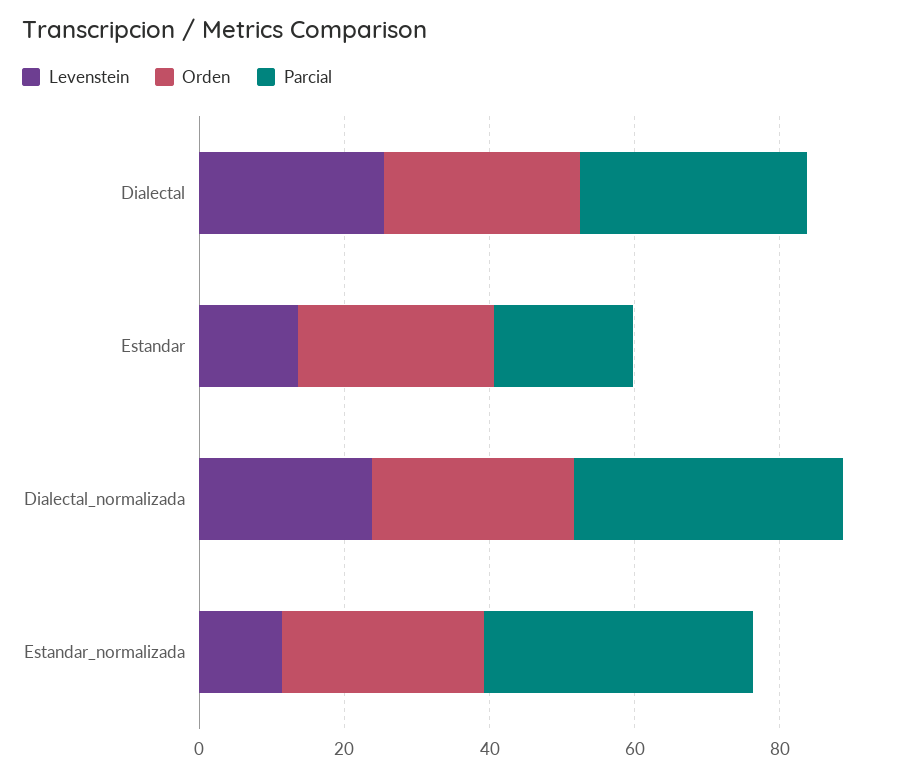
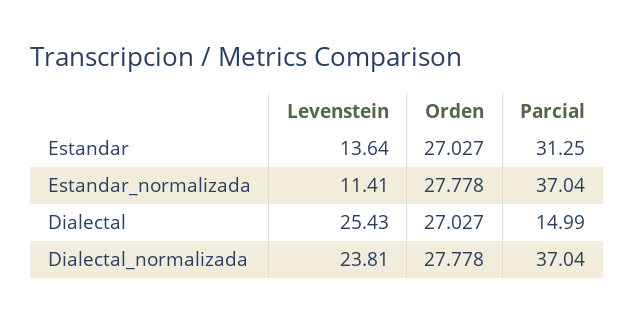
Parcial, Dialectal: 30 -> 14.99
Parcial, Estandar: 20 -> 31.25

